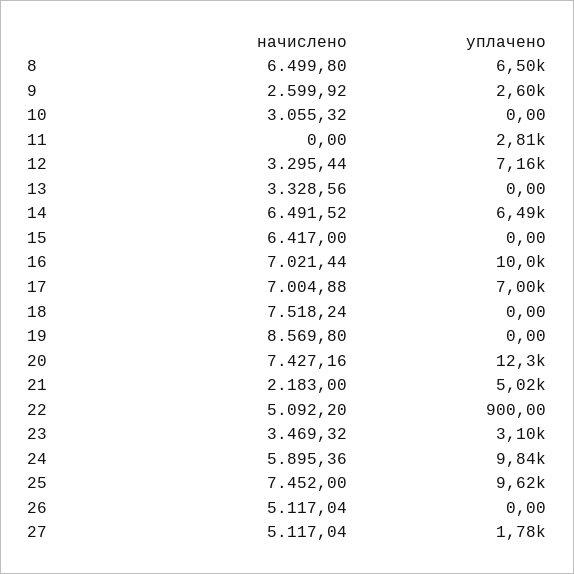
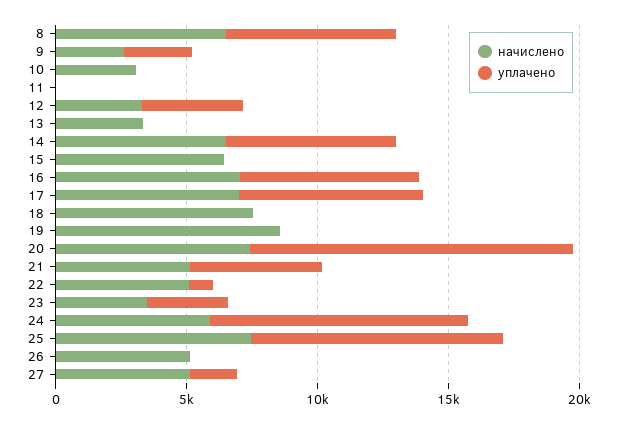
уплачено, 11: 2810 -> 0
уплачено, 12: 7160 -> 4000
уплачено, 16: 10000 -> 7000
начислено, 21: 2183 -> 5000

